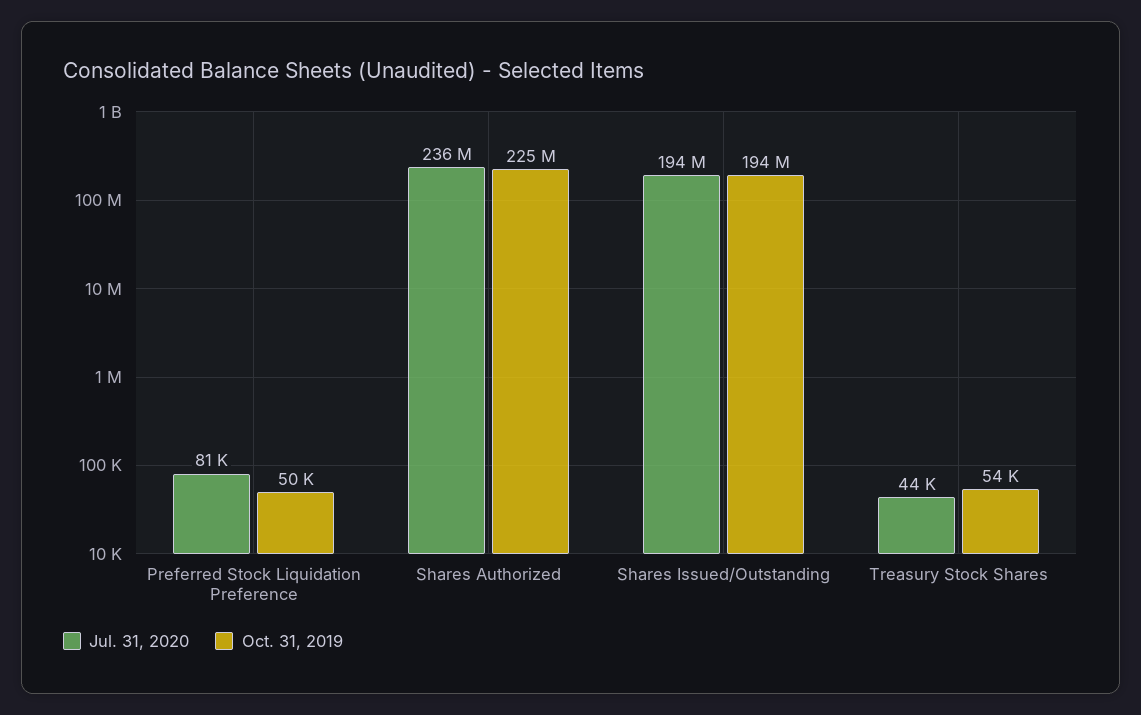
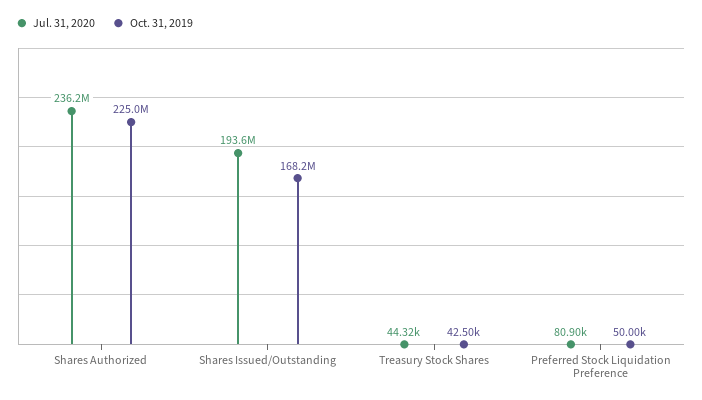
Oct. 31, 2019, Shares Issued/Outstanding: 194000000 -> 168200000
Oct. 31, 2019, Treasury Stock Shares: 54000 -> 42500

